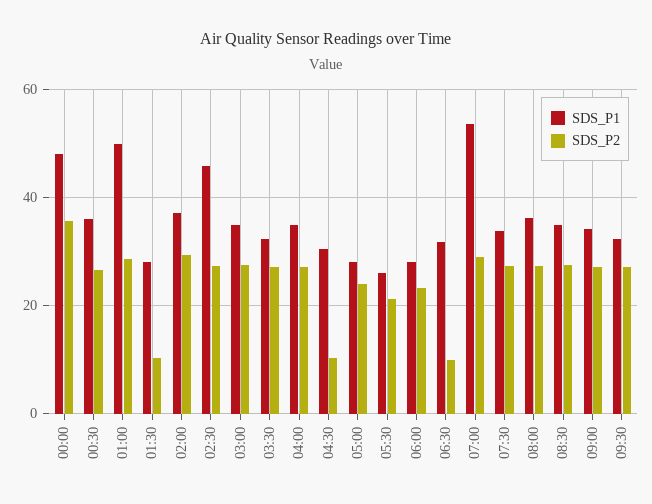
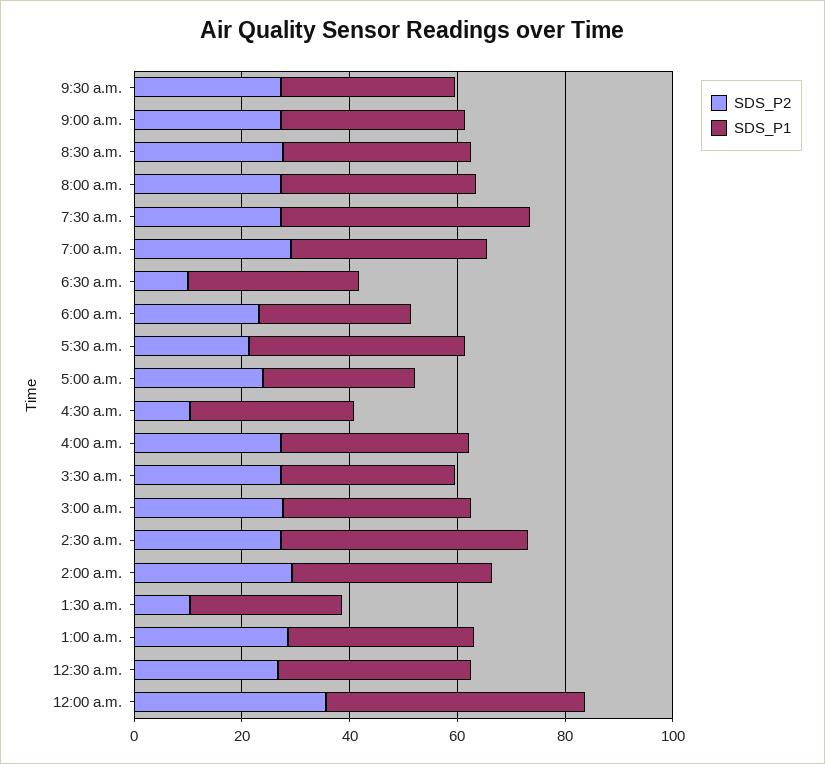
SDS_P1, 01:00: 50 -> 35
SDS_P1, 05:30: 26 -> 40
SDS_P1, 07:00: 54 -> 35
SDS_P1, 07:30: 34 -> 45

